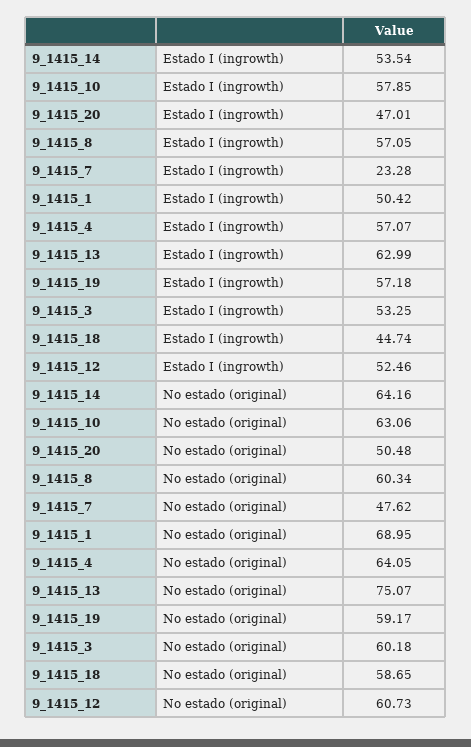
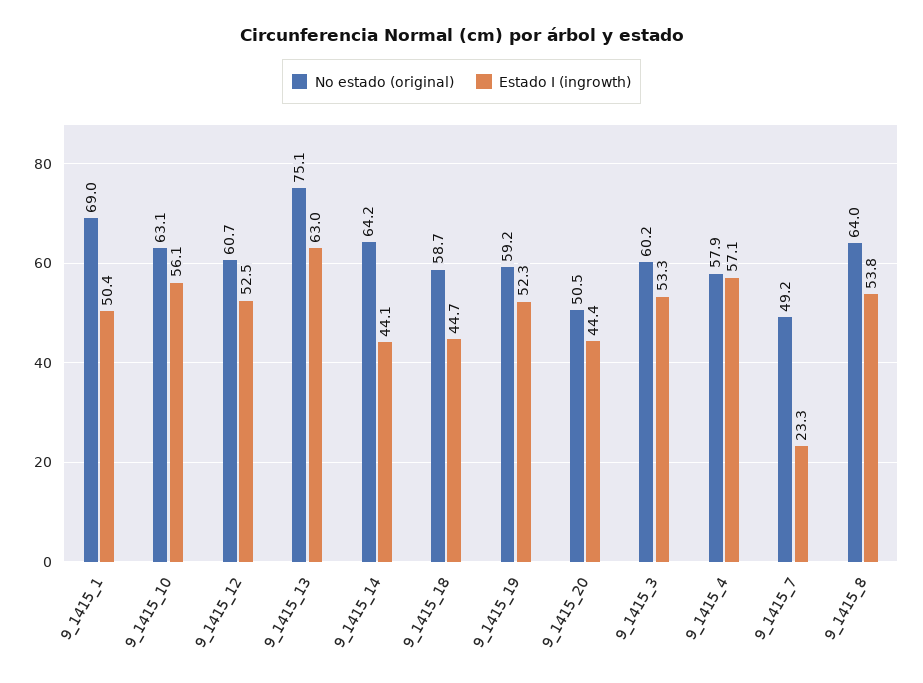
Estado I (ingrowth), 9_1415_14: 53.54 -> 44.1
Estado I (ingrowth), 9_1415_10: 57.85 -> 56.1
Estado I (ingrowth), 9_1415_20: 47.01 -> 44.4
Estado I (ingrowth), 9_1415_8: 57.05 -> 53.8
Estado I (ingrowth), 9_1415_19: 57.18 -> 52.3
No estado (original), 9_1415_8: 60.34 -> 64
No estado (original), 9_1415_7: 47.62 -> 49.2
No estado (original), 9_1415_4: 64.05 -> 57.9

